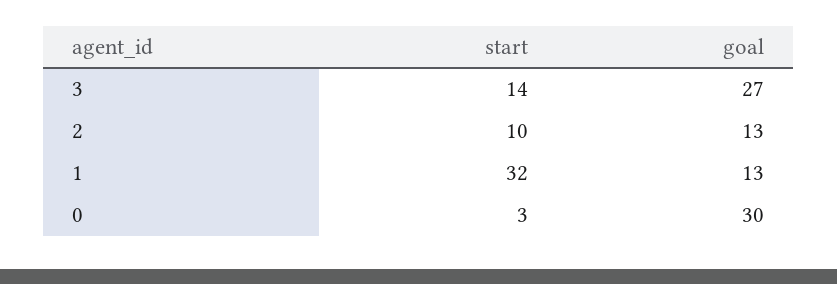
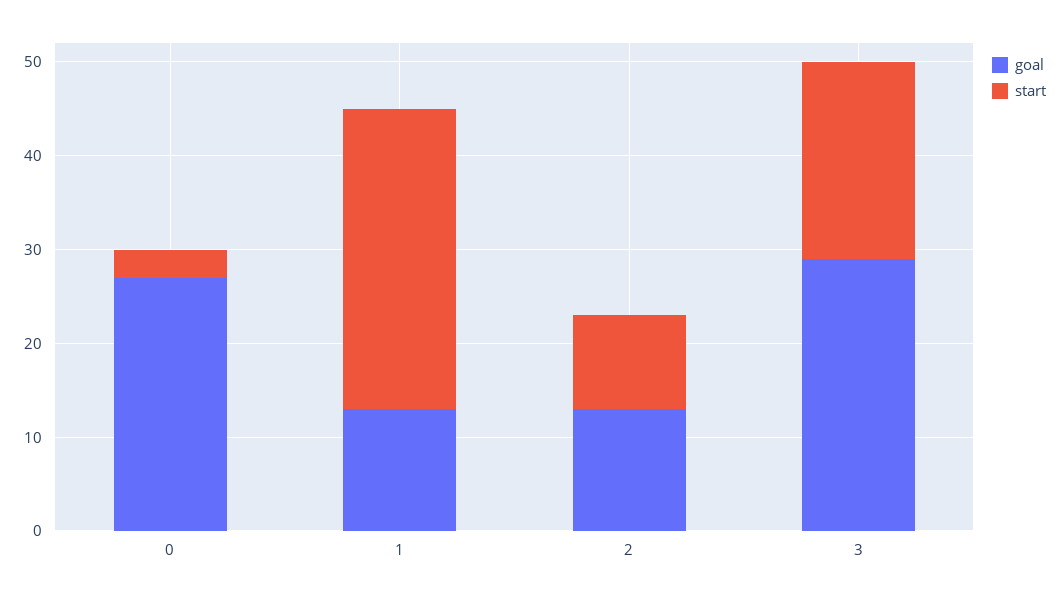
start, 3: 14 -> 21
goal, 3: 27 -> 29
goal, 0: 30 -> 27

